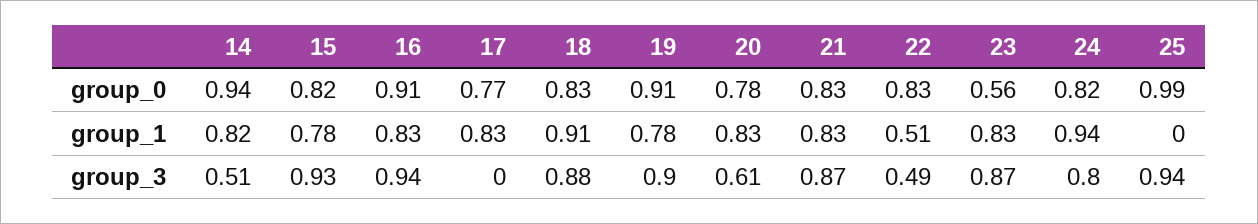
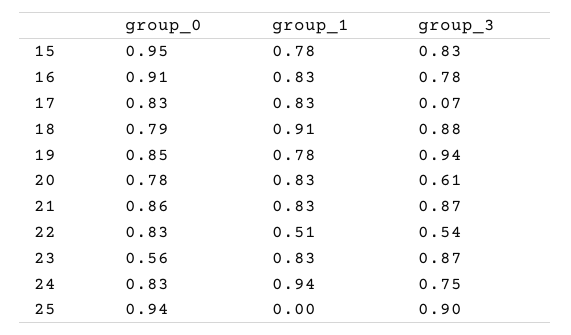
14, group_0: 0.94 -> none
15, group_0: 0.82 -> 0.95
17, group_0: 0.77 -> 0.83
18, group_0: 0.83 -> 0.79
19, group_0: 0.91 -> 0.85
21, group_0: 0.83 -> 0.86
24, group_0: 0.82 -> 0.83
25, group_0: 0.99 -> 0.94
14, group_1: 0.82 -> none
14, group_3: 0.51 -> none
15, group_3: 0.93 -> 0.83
16, group_3: 0.94 -> 0.78
17, group_3: 0 -> 0.07
19, group_3: 0.9 -> 0.94
22, group_3: 0.49 -> 0.54
24, group_3: 0.8 -> 0.75
25, group_3: 0.94 -> 0.9

